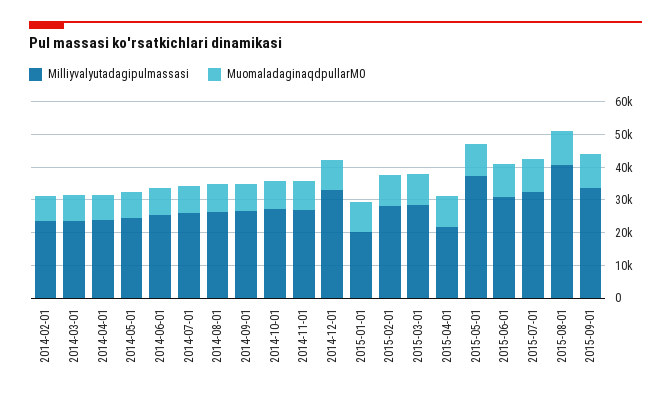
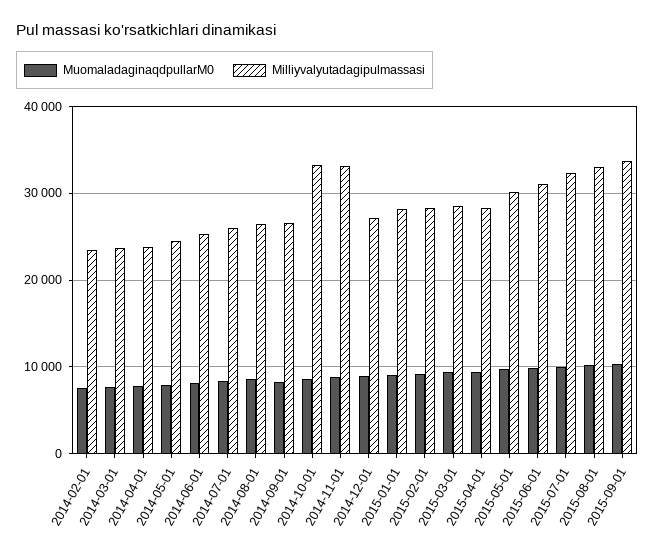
Milliyvalyutadagipulmassasi, 2014-10-01: 27500 -> 33000
Milliyvalyutadagipulmassasi, 2014-11-01: 27500 -> 33000
Milliyvalyutadagipulmassasi, 2014-12-01: 32500 -> 27000
Milliyvalyutadagipulmassasi, 2015-01-01: 20000 -> 28000
Milliyvalyutadagipulmassasi, 2015-04-01: 22500 -> 28000
Milliyvalyutadagipulmassasi, 2015-05-01: 37500 -> 30000
Milliyvalyutadagipulmassasi, 2015-08-01: 40000 -> 33000

